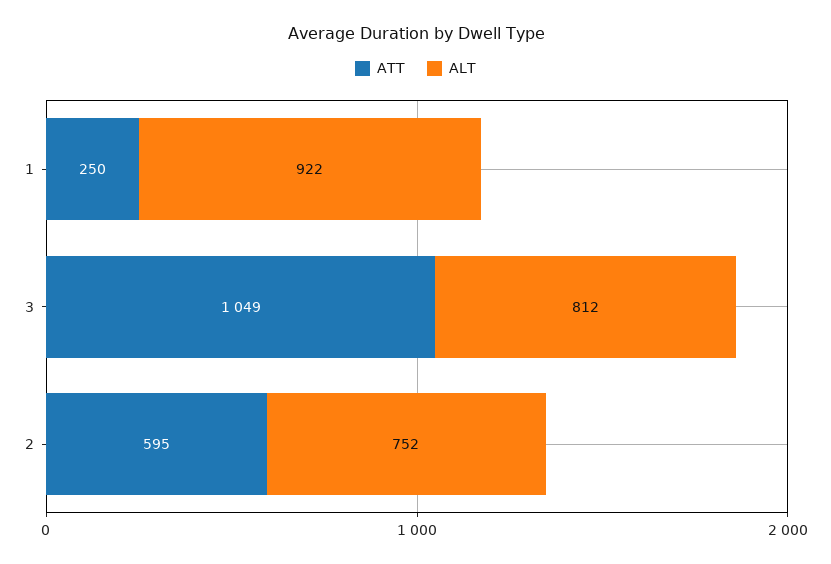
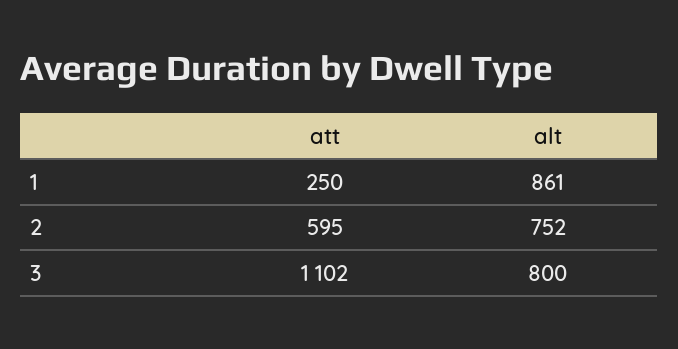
ALT, 1: 922 -> 861
ATT, 3: 1049 -> 1102
ALT, 3: 812 -> 800

